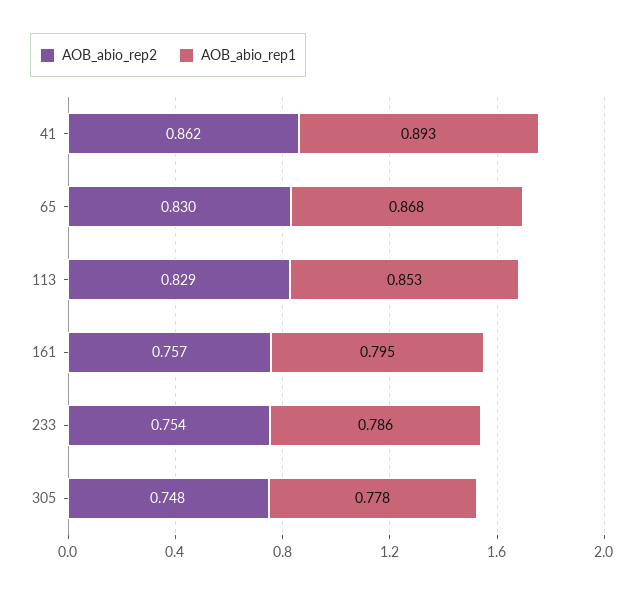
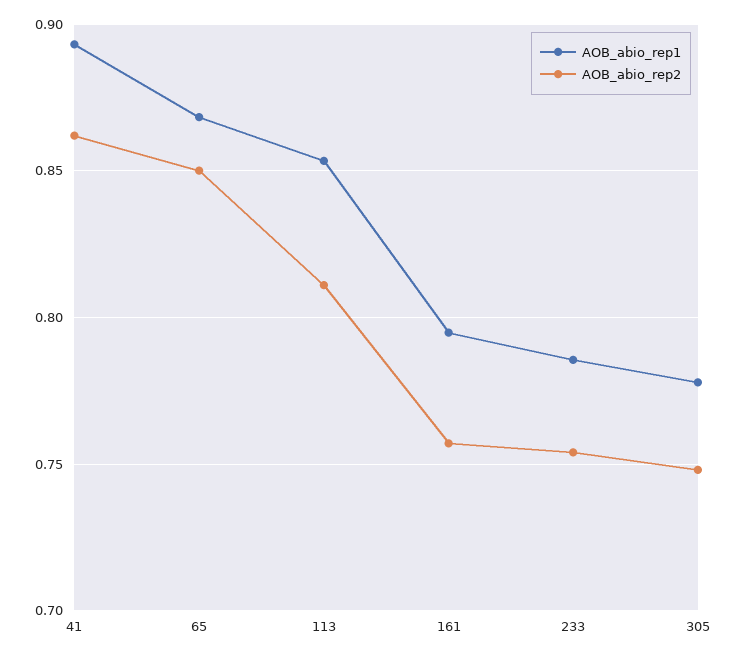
AOB_abio_rep2, 65: 0.83 -> 0.85
AOB_abio_rep2, 113: 0.829 -> 0.81

